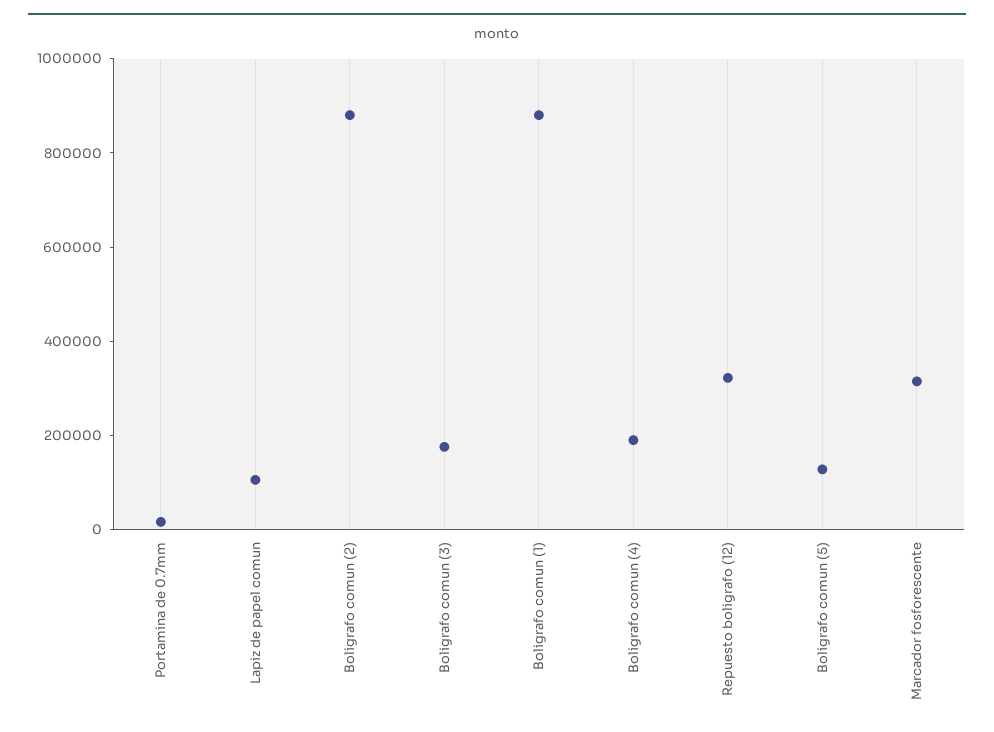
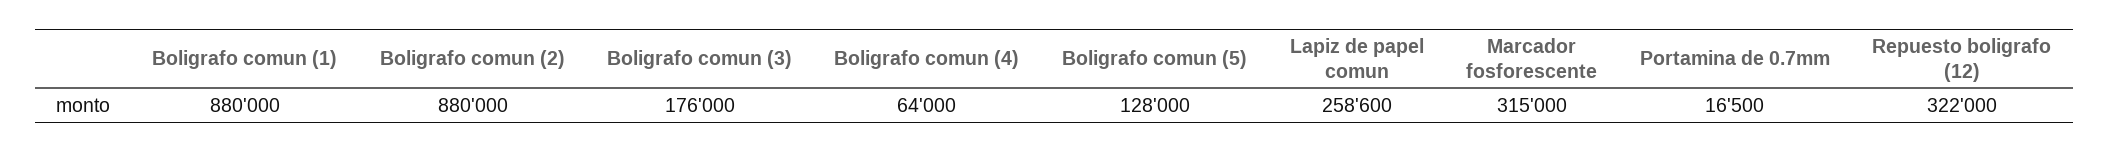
Lapiz de papel comun: 100000 -> 258600
Boligrafo comun (4): 200000 -> 64000

